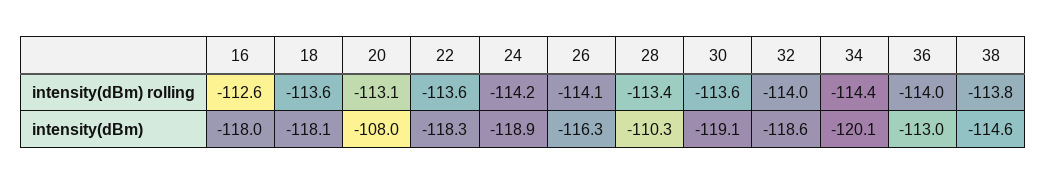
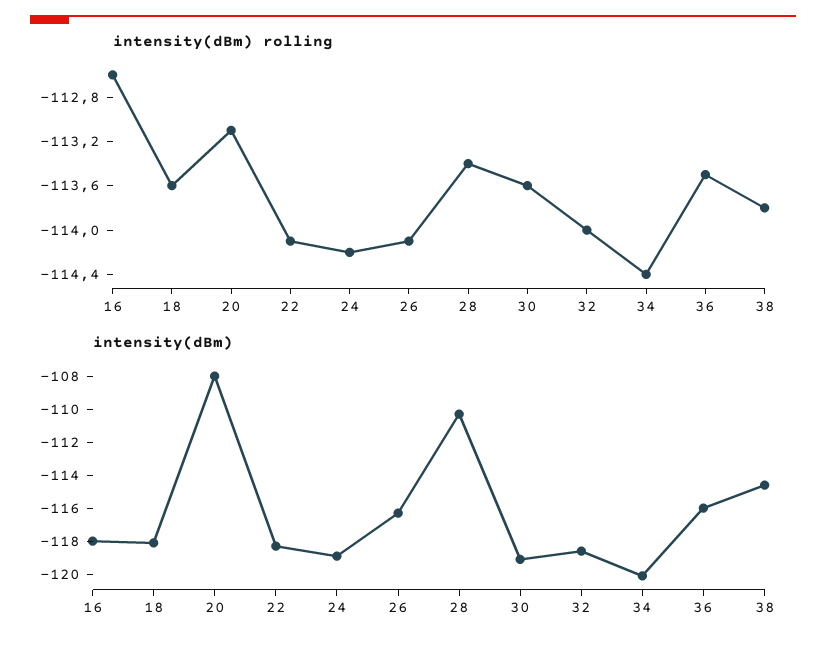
intensity(dBm) rolling, 22: -113.6 -> -114.1
intensity(dBm) rolling, 36: -114 -> -113.5
intensity(dBm), 36: -113 -> -116

